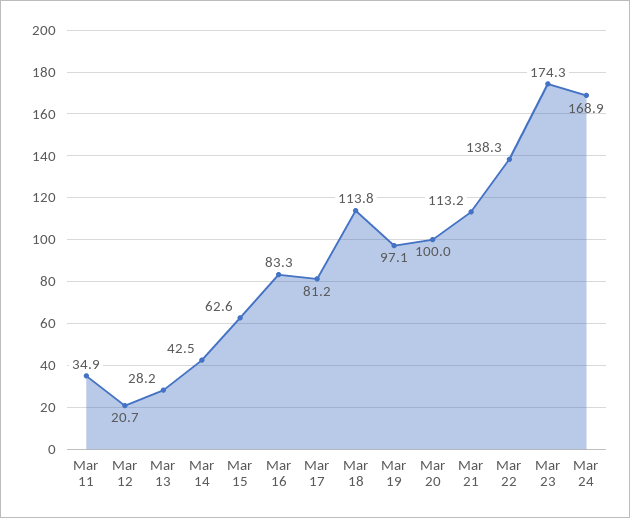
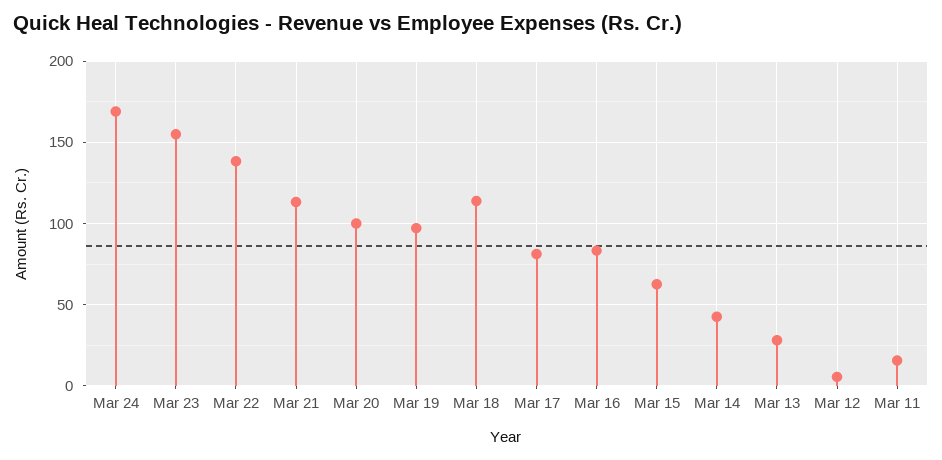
Mar 11: 34.9 -> 15
Mar 12: 20.7 -> 5
Mar 23: 174.3 -> 155

